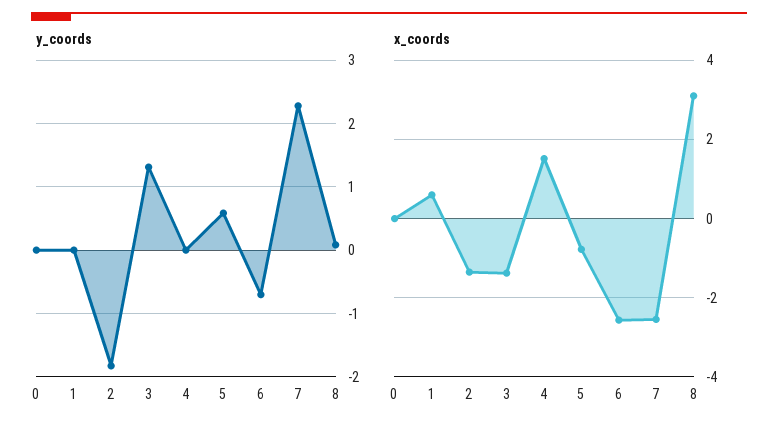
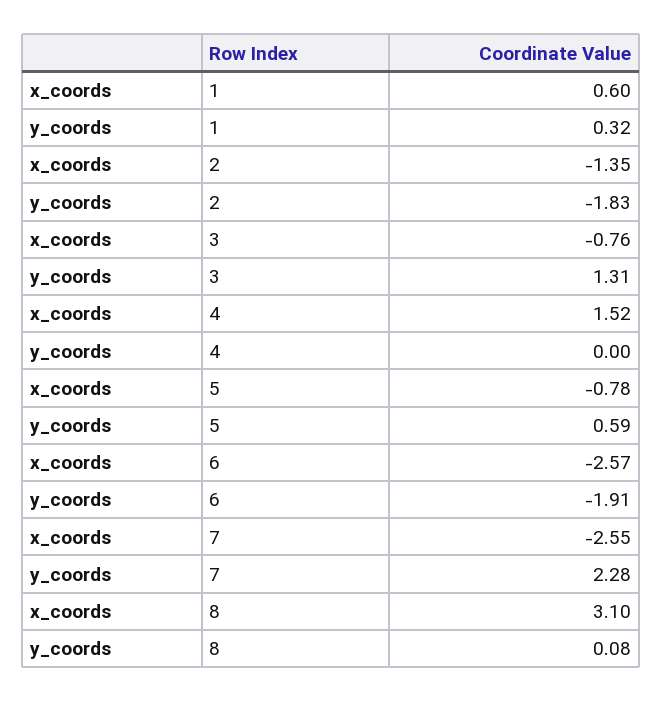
y_coords, 0: 0 -> none
y_coords, 1: 0 -> 0.32
y_coords, 6: -0.7 -> -1.91
x_coords, 0: 0 -> none
x_coords, 3: -1.4 -> -0.76

